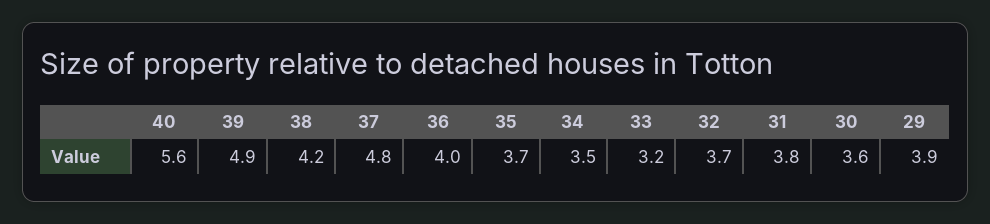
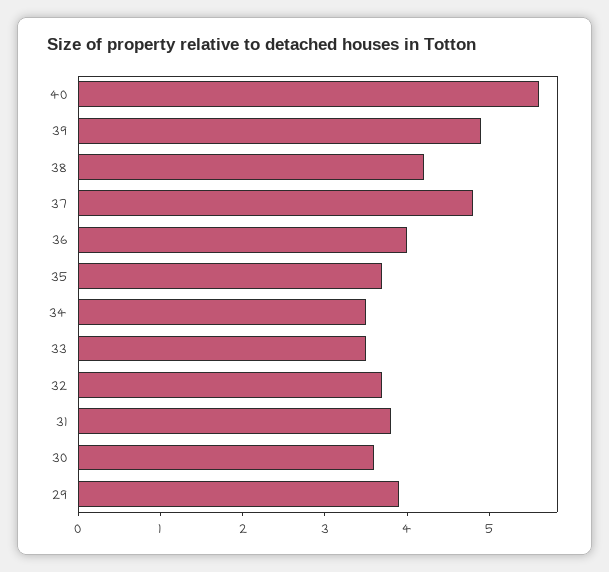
33: 3.2 -> 3.5

